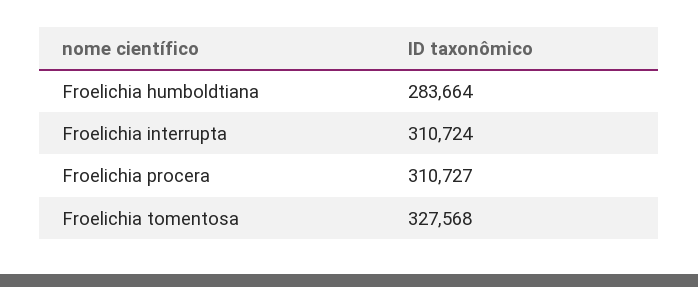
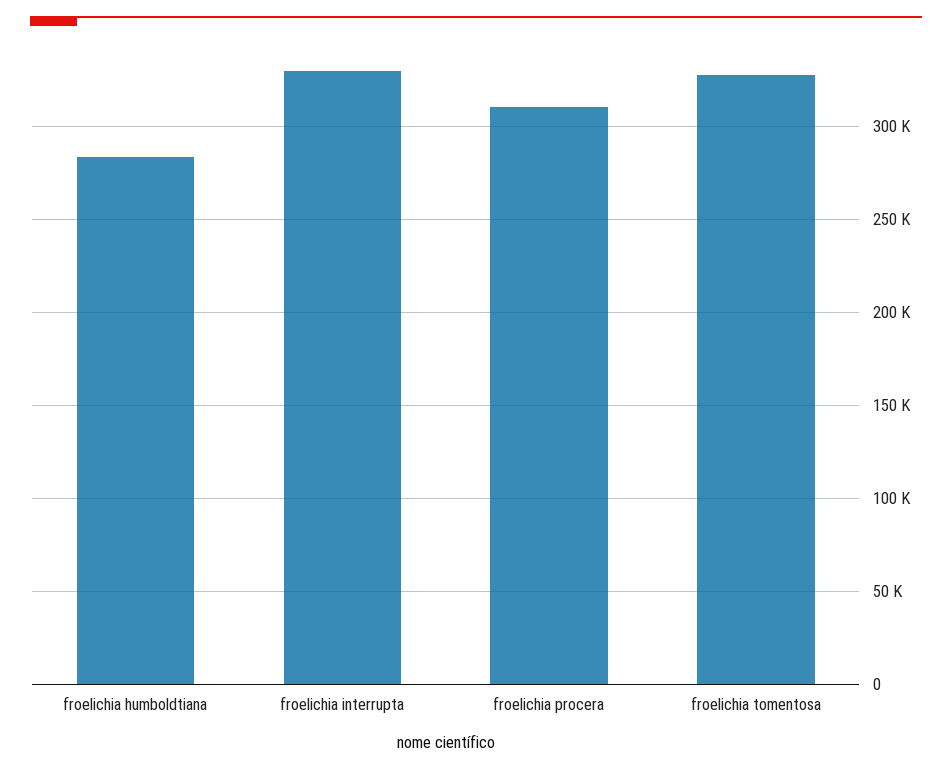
Froelichia interrupta: 310724 -> 330000

